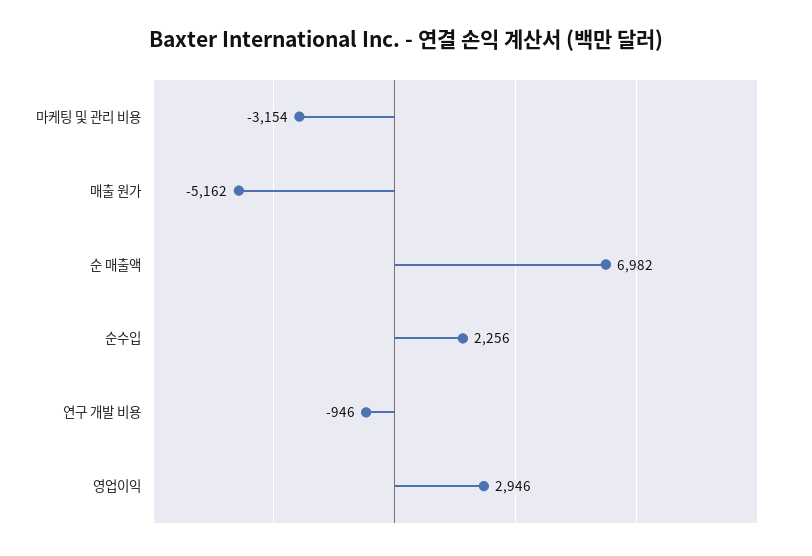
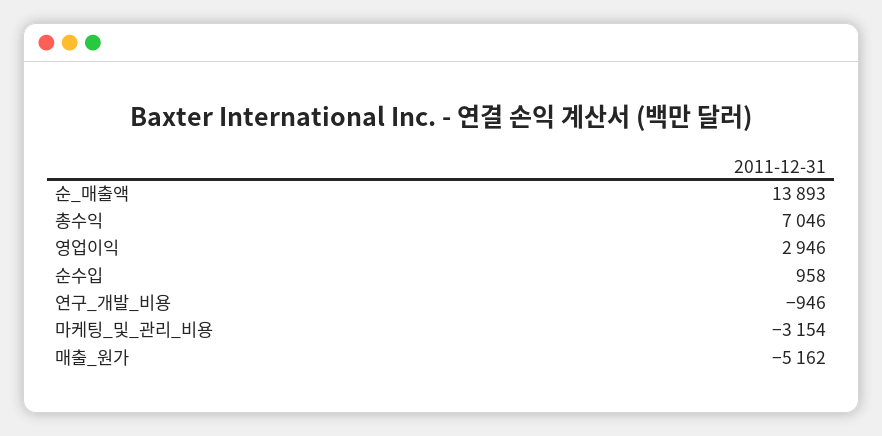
순 매출액: 6982 -> 13893
순수입: 2256 -> 958
총수익: none -> 7046

